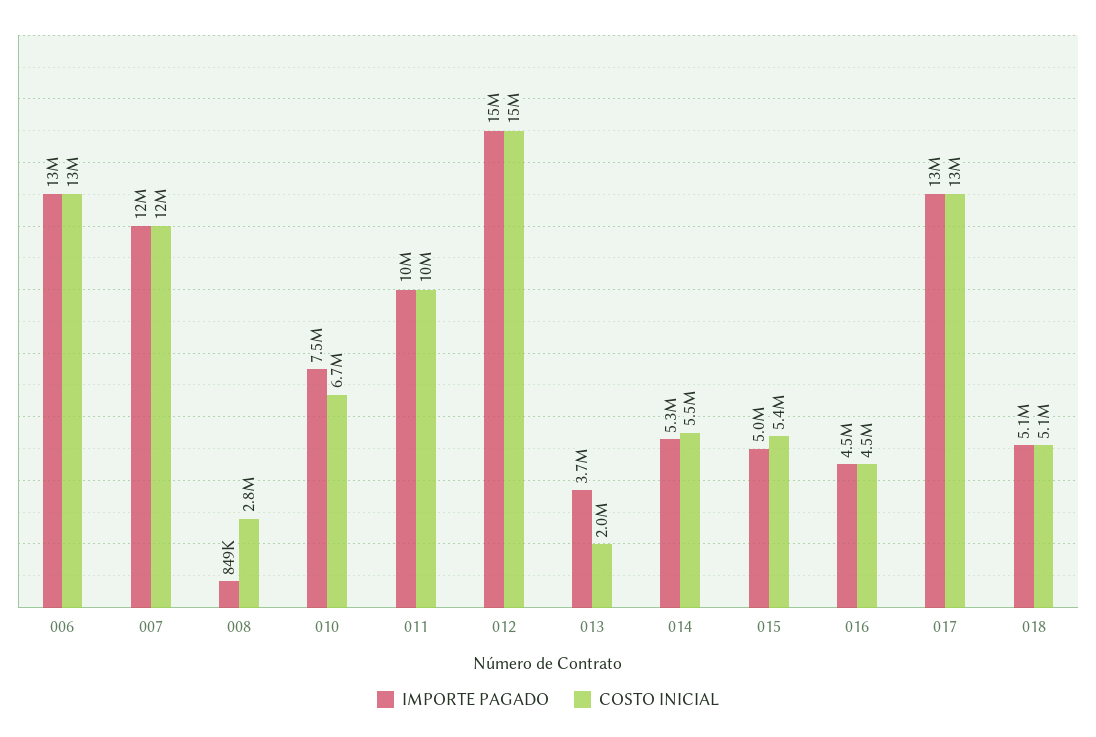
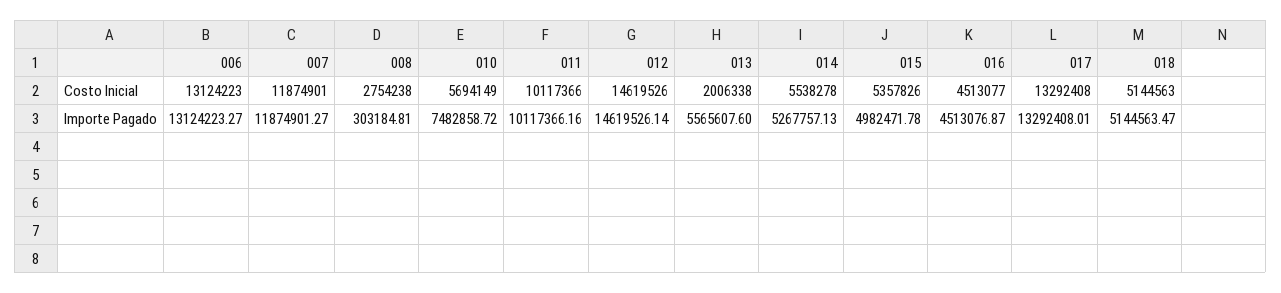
IMPORTE PAGADO, 008: 849000 -> 303184.81
COSTO INICIAL, 010: 6700000 -> 5694149
IMPORTE PAGADO, 013: 3700000 -> 5565607.6

